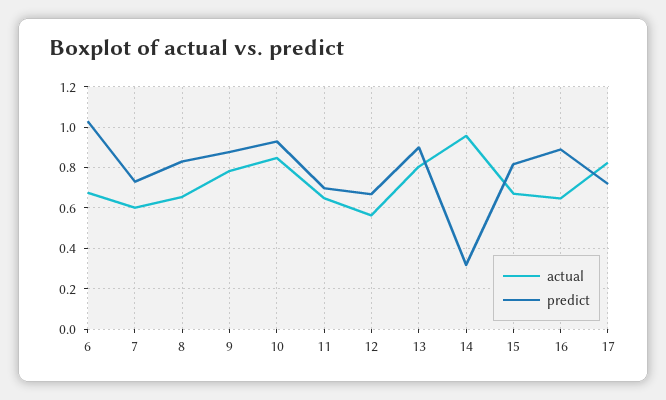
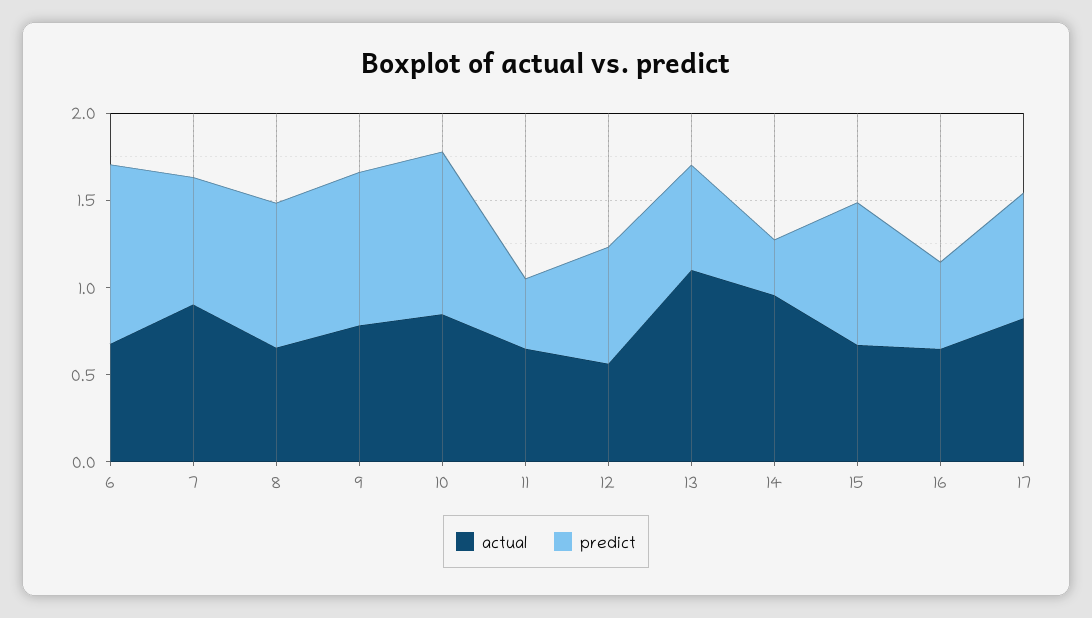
actual, 7: 0.6 -> 0.9
predict, 11: 0.7 -> 0.4
actual, 13: 0.8 -> 1.1
predict, 13: 0.9 -> 0.6
predict, 16: 0.9 -> 0.5

